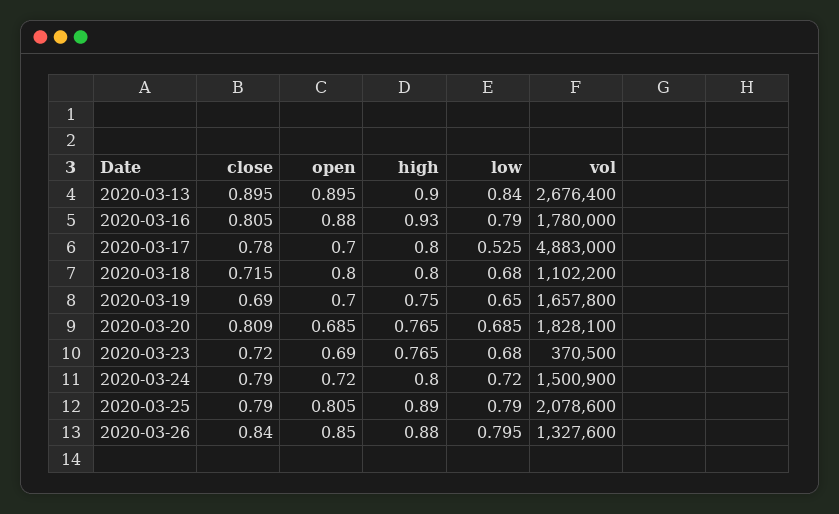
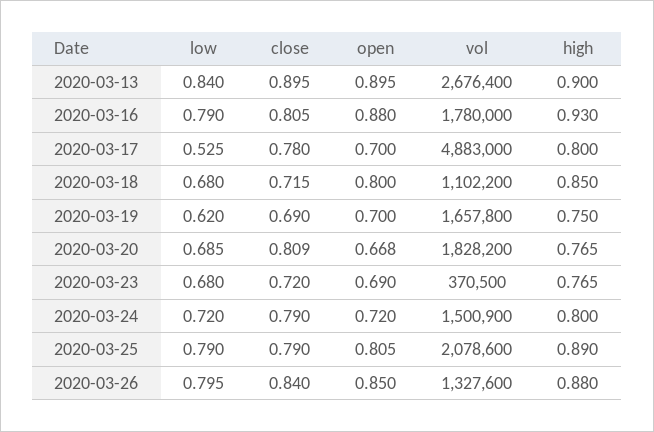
high, 2020-03-18: 0.8 -> 0.85
low, 2020-03-19: 0.65 -> 0.62
open, 2020-03-20: 0.685 -> 0.668
vol, 2020-03-20: 1828100 -> 1828200

